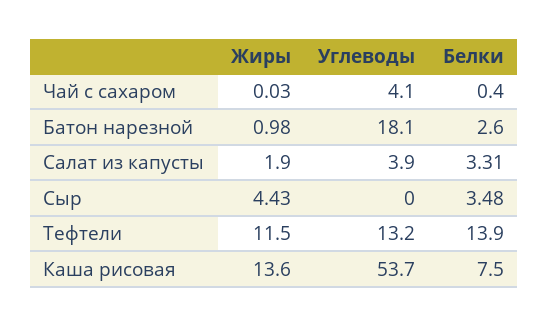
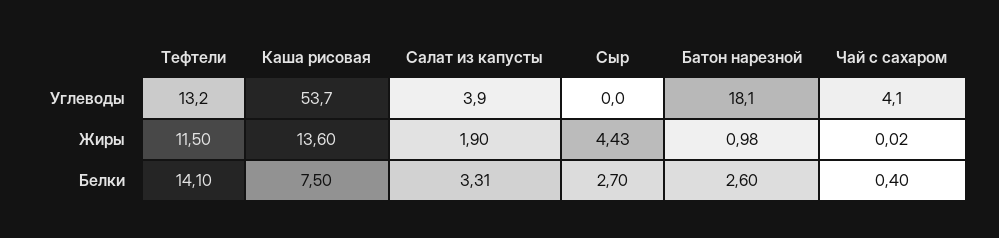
Жиры, Чай с сахаром: 0.03 -> 0.02
Белки, Сыр: 3.48 -> 2.7
Белки, Тефтели: 13.9 -> 14.1

